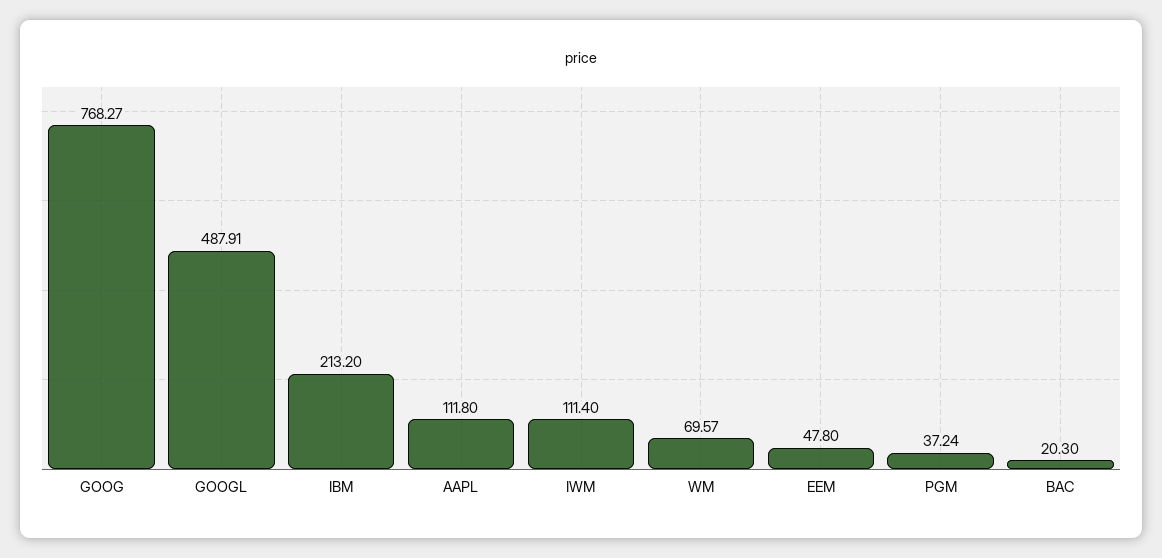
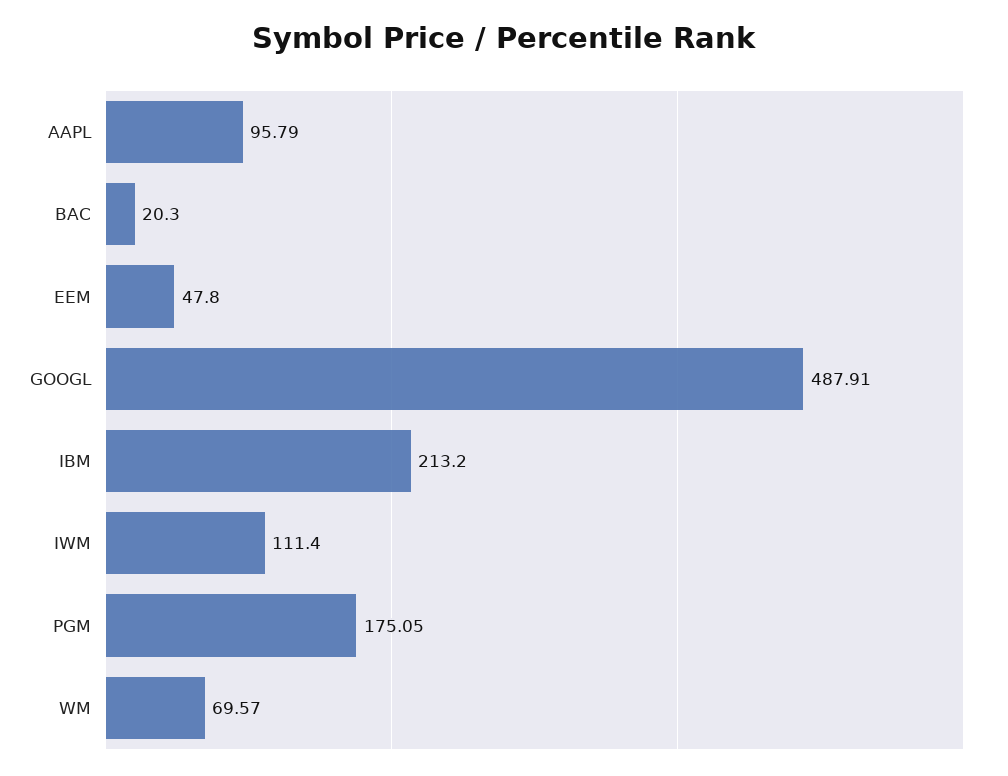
GOOG: 768.27 -> none
AAPL: 111.8 -> 95.79
PGM: 37.24 -> 175.05

